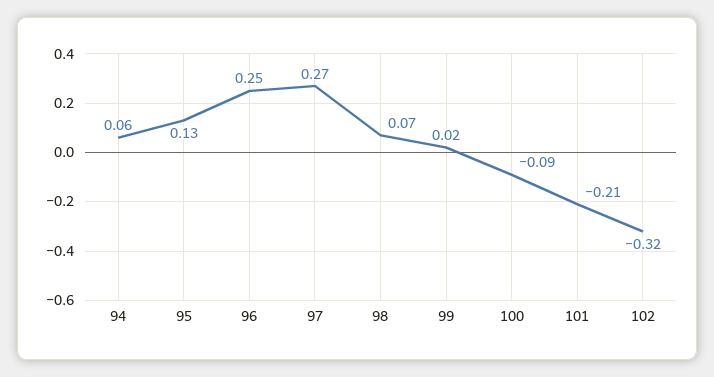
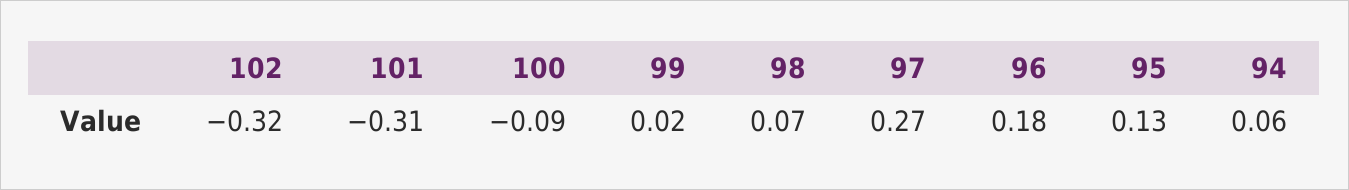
96: 0.25 -> 0.18
101: -0.21 -> -0.31

